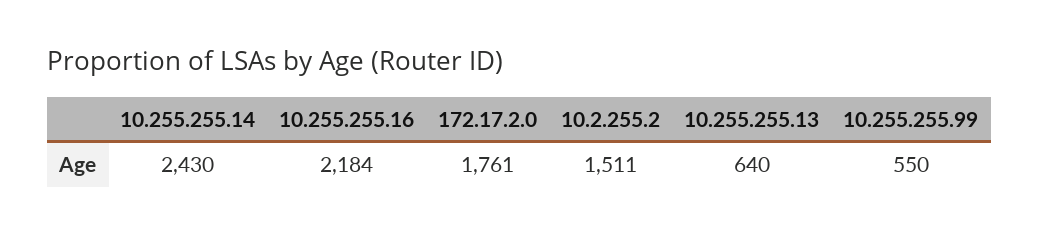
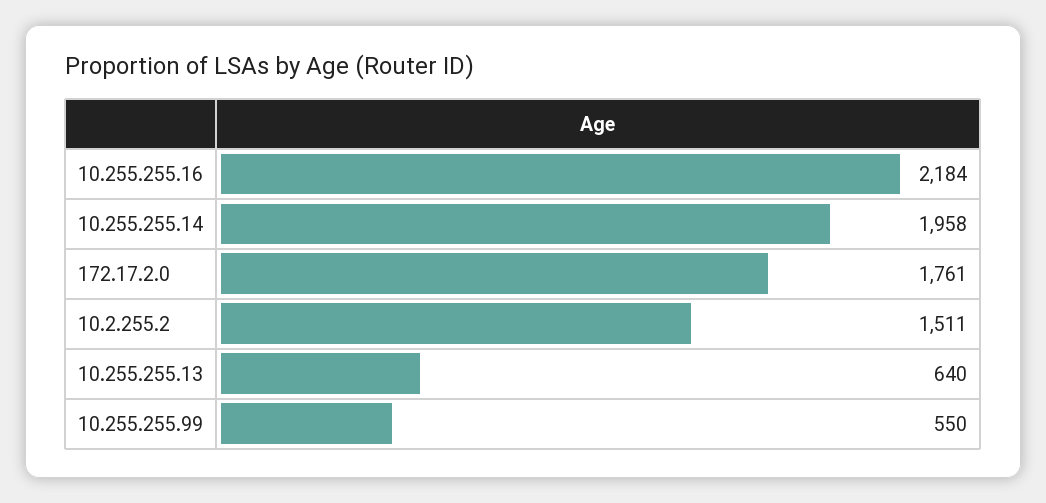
10.255.255.14: 2430 -> 1958

